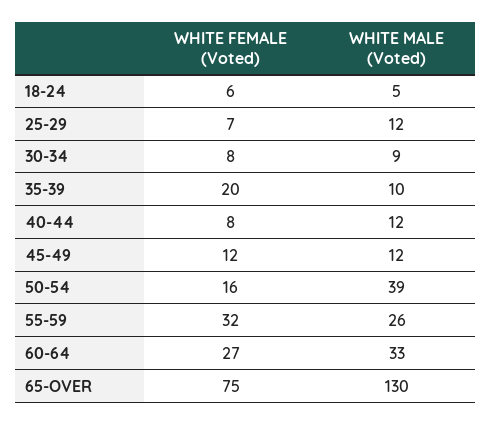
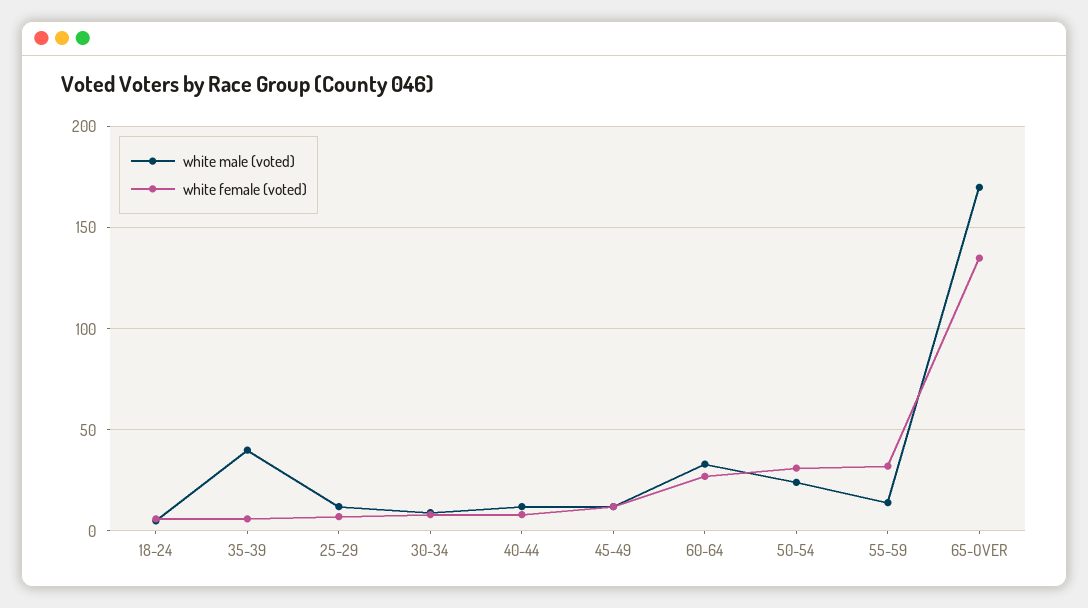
WHITE FEMALE (Voted), 35-39: 20 -> 5
WHITE MALE (Voted), 35-39: 10 -> 40
WHITE FEMALE (Voted), 50-54: 16 -> 30
WHITE MALE (Voted), 50-54: 39 -> 25
WHITE MALE (Voted), 55-59: 26 -> 15
WHITE FEMALE (Voted), 65-OVER: 75 -> 135
WHITE MALE (Voted), 65-OVER: 130 -> 170

